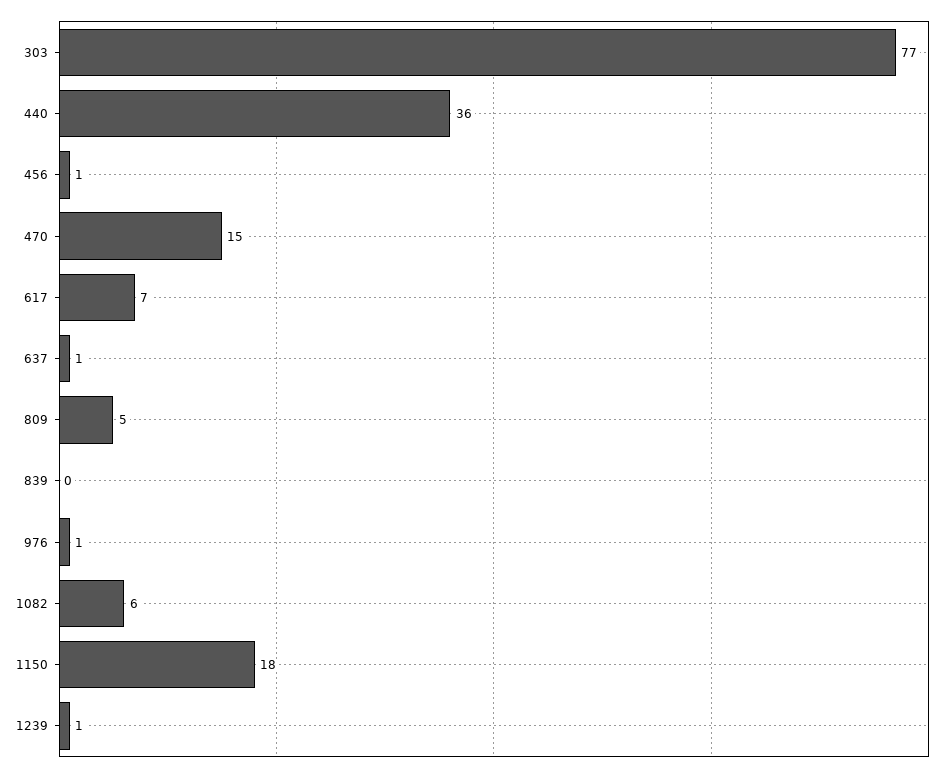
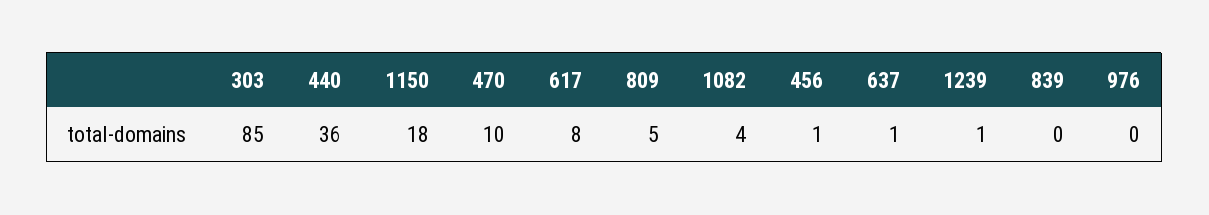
303: 77 -> 85
470: 15 -> 10
617: 7 -> 8
976: 1 -> 0
1082: 6 -> 4

